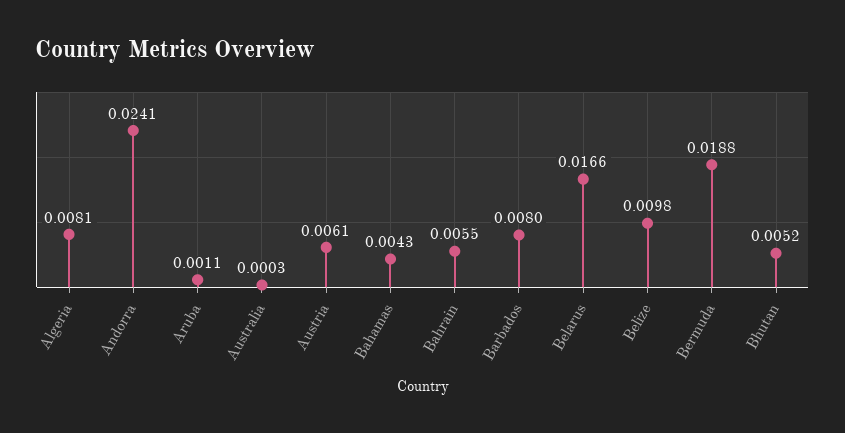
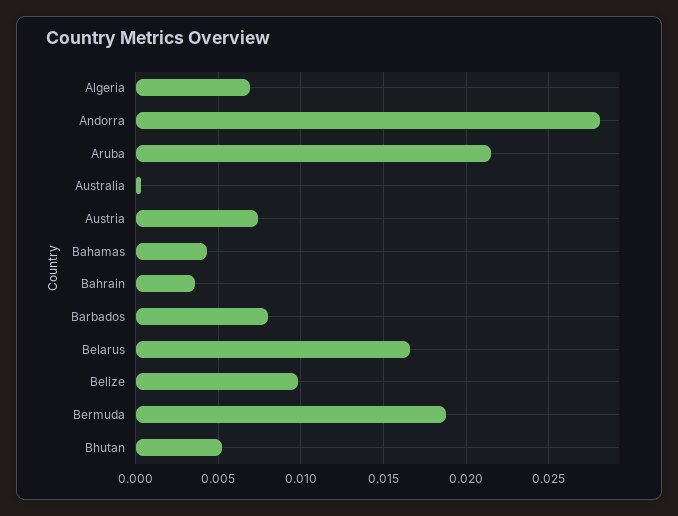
Algeria: 0.0081 -> 0.007
Andorra: 0.0241 -> 0.028
Aruba: 0.0011 -> 0.0215
Austria: 0.0061 -> 0.0075
Bahrain: 0.0055 -> 0.0035

